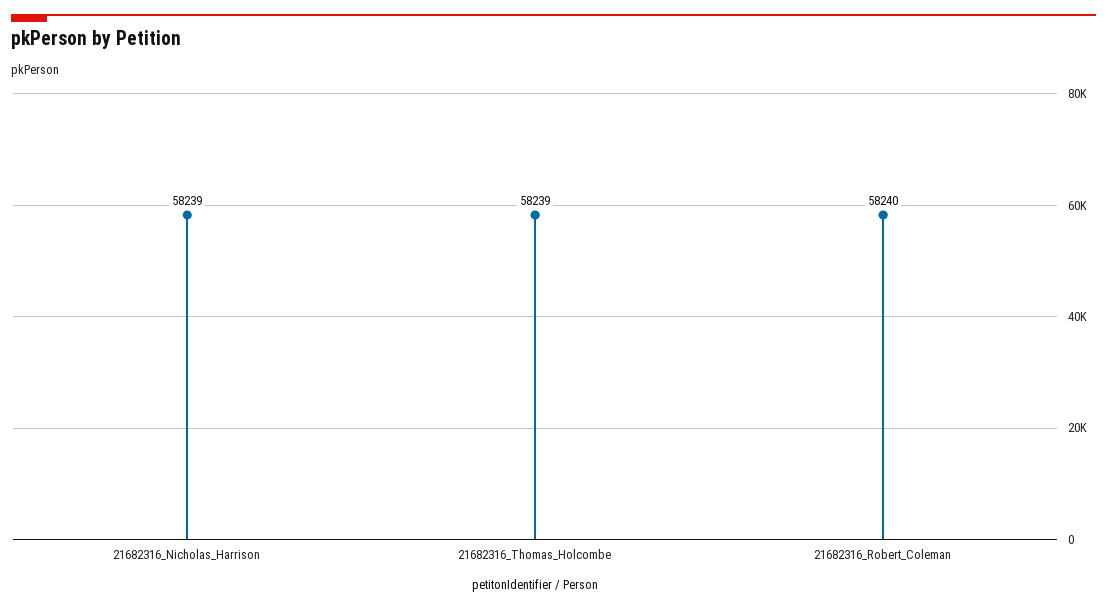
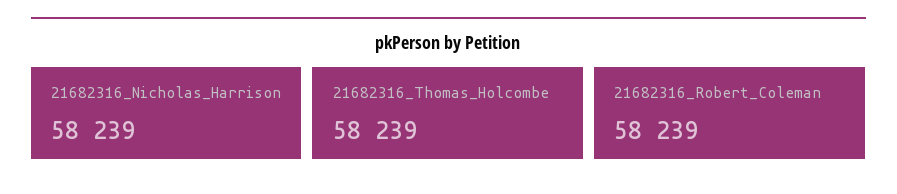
21682316_Robert_Coleman: 58240 -> 58239

